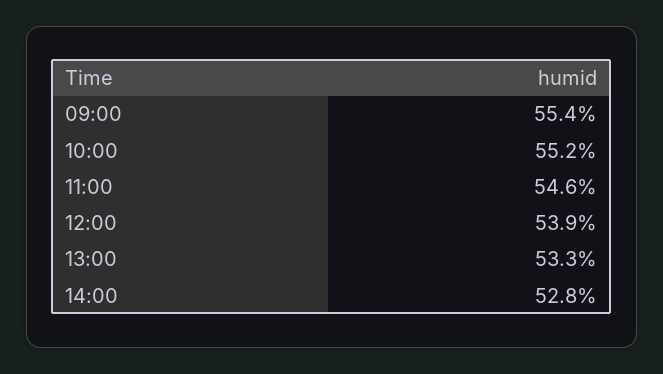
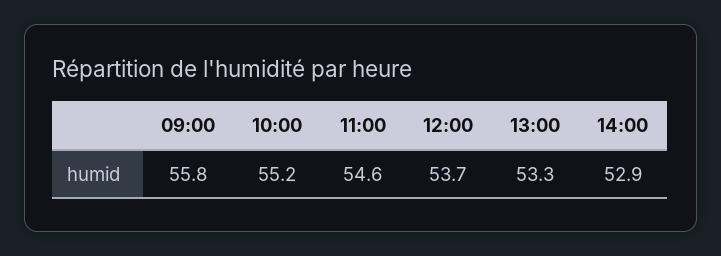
09:00: 55.4 -> 55.8
12:00: 53.9 -> 53.7
14:00: 52.8 -> 52.9

